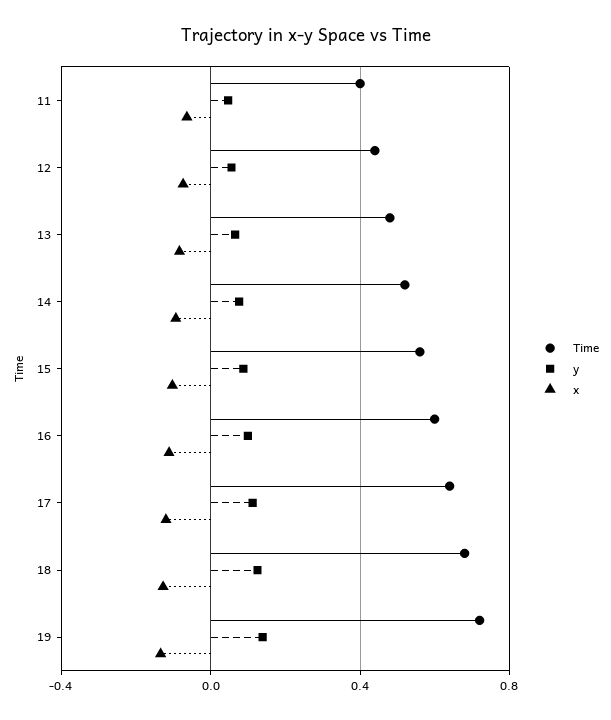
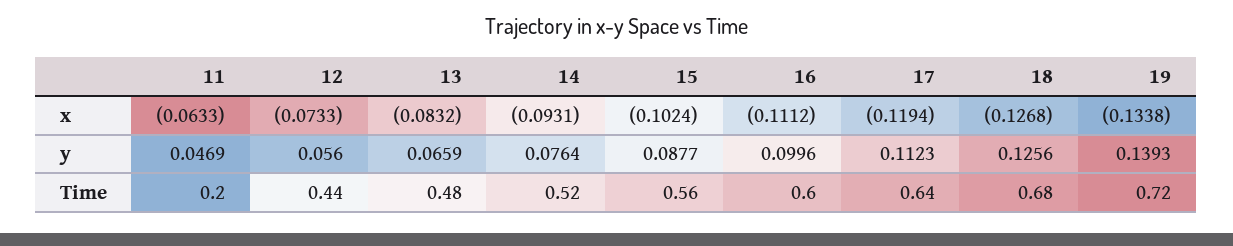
Time, 11: 0.4 -> 0.2

